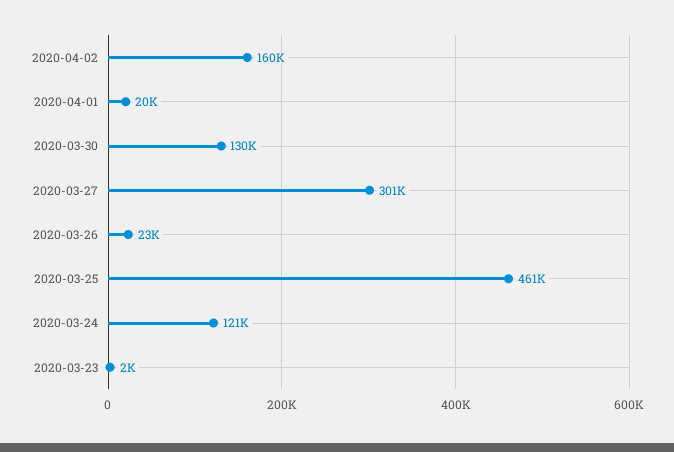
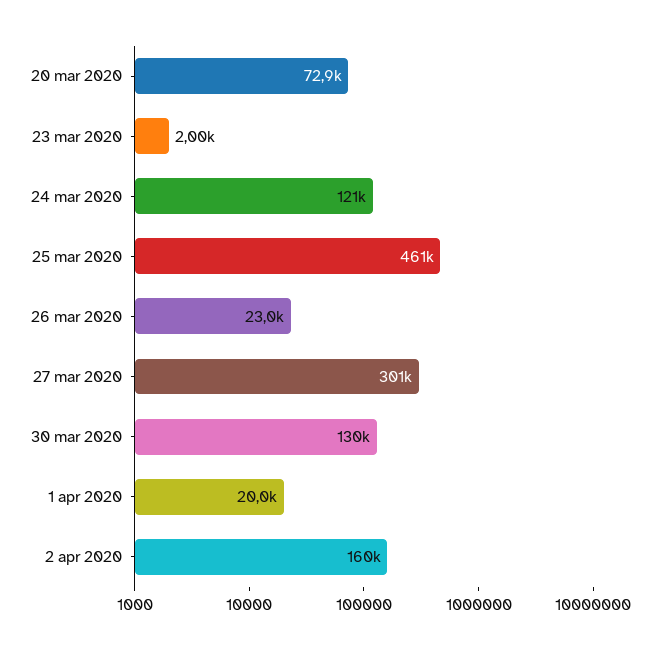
20 mar 2020: none -> 72900

